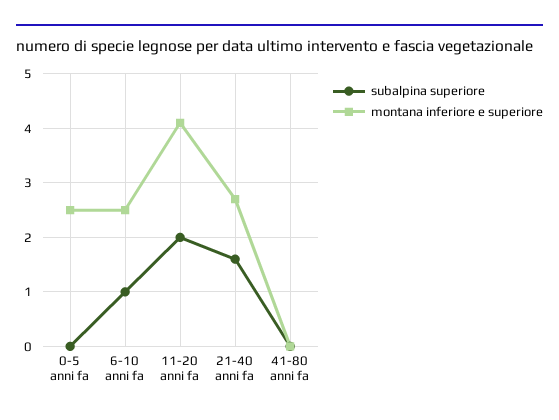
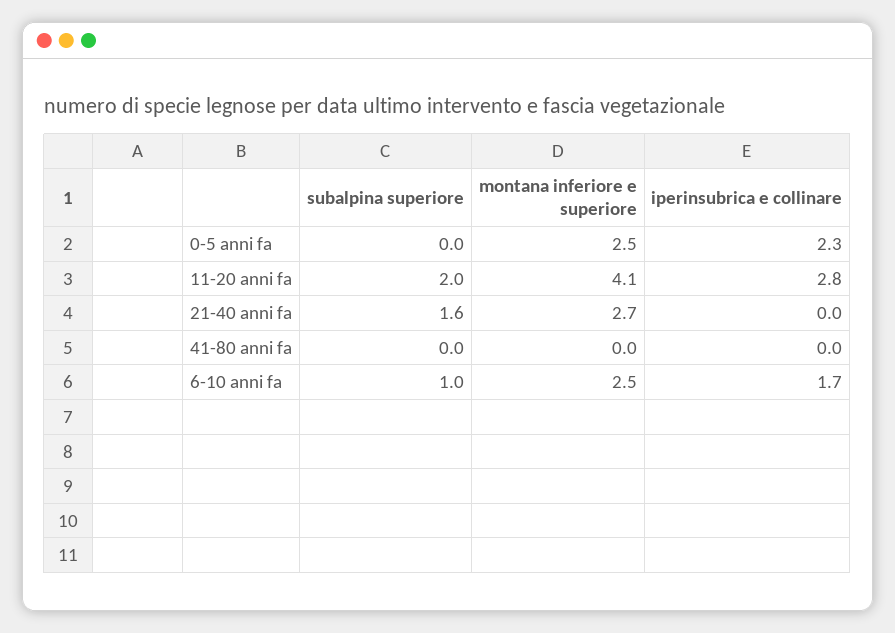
iperinsubrica e collinare, 0-5 anni fa: none -> 2.3
iperinsubrica e collinare, 11-20 anni fa: none -> 2.8
iperinsubrica e collinare, 21-40 anni fa: none -> 0
iperinsubrica e collinare, 41-80 anni fa: none -> 0
iperinsubrica e collinare, 6-10 anni fa: none -> 1.7

